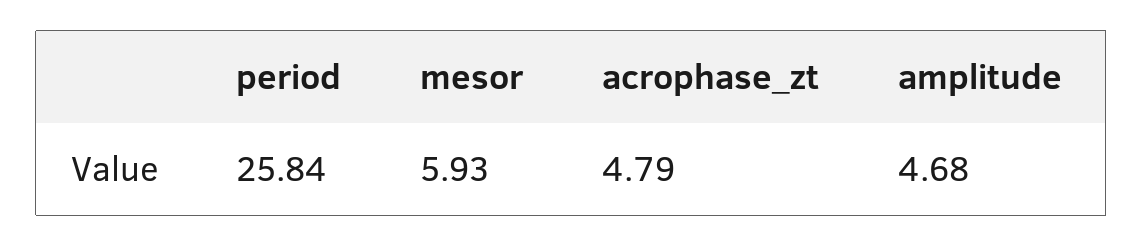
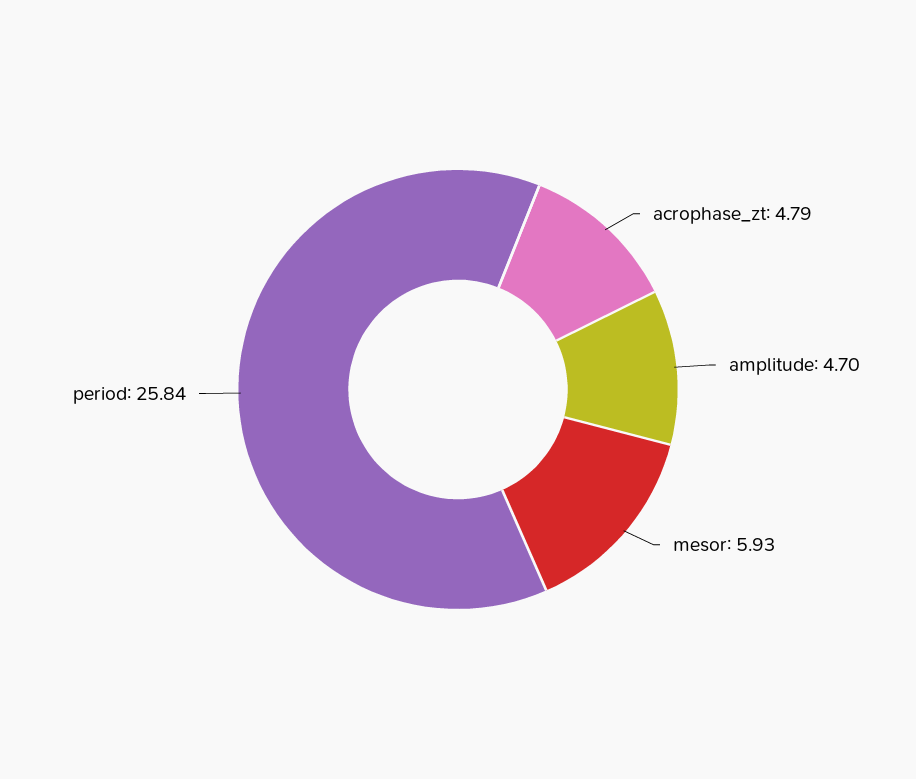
amplitude: 4.68 -> 4.7

